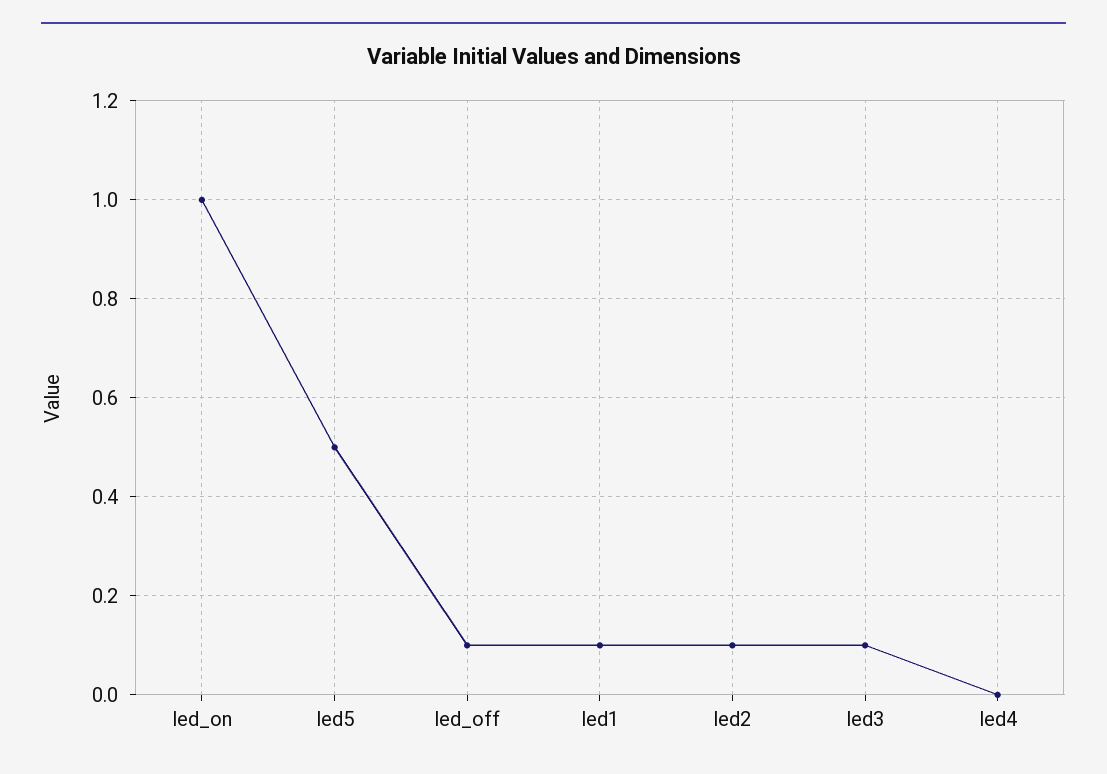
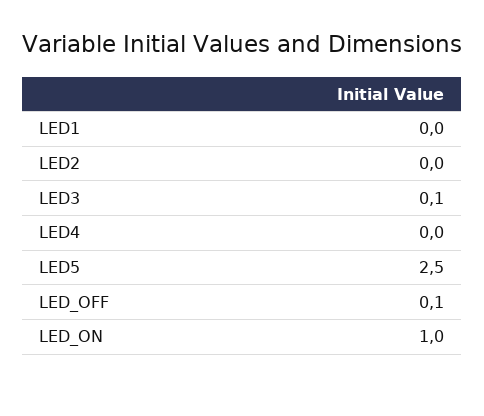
led5: 0.5 -> 2.5
led1: 0.1 -> 0
led2: 0.1 -> 0

